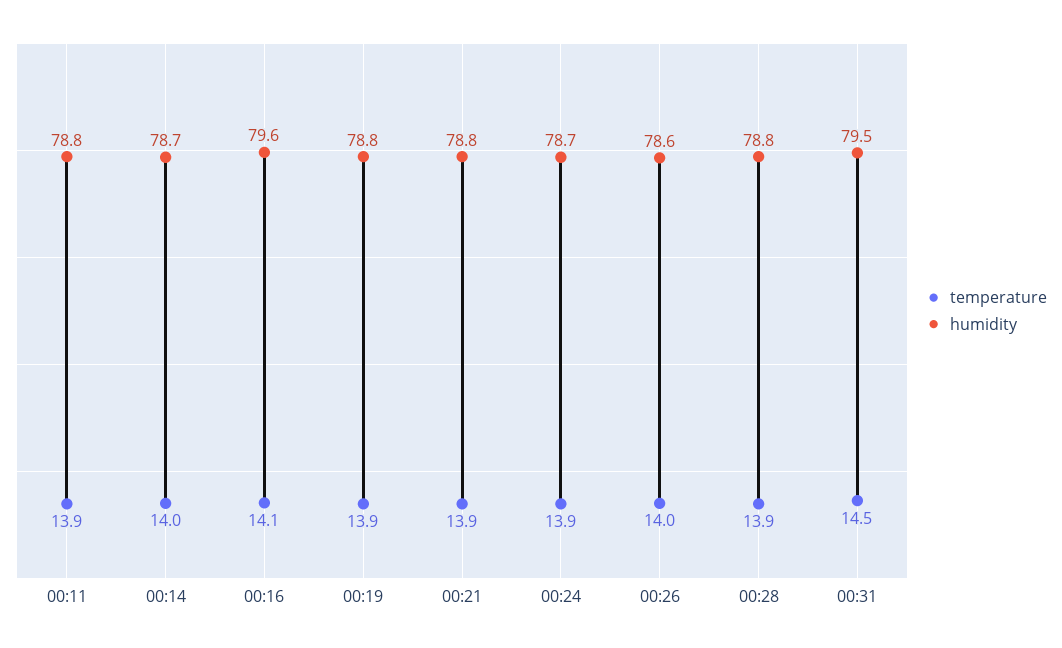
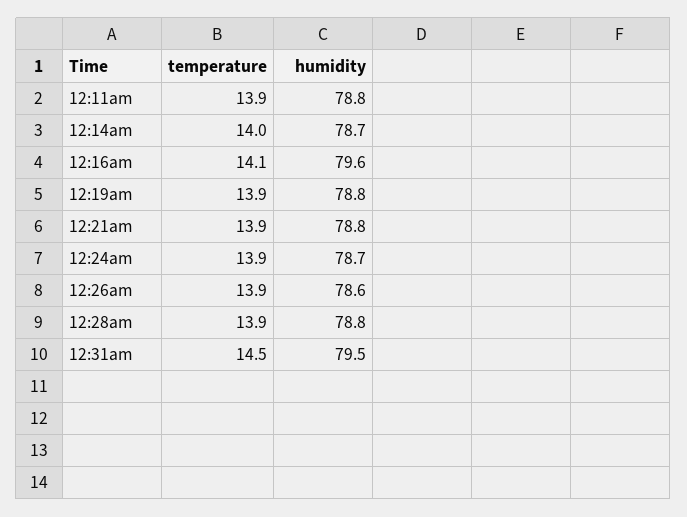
temperature, 00:26: 14 -> 13.9

